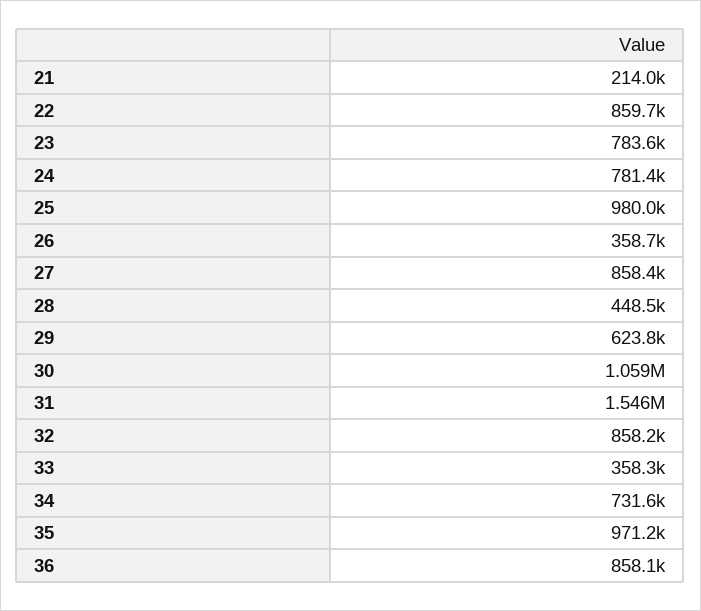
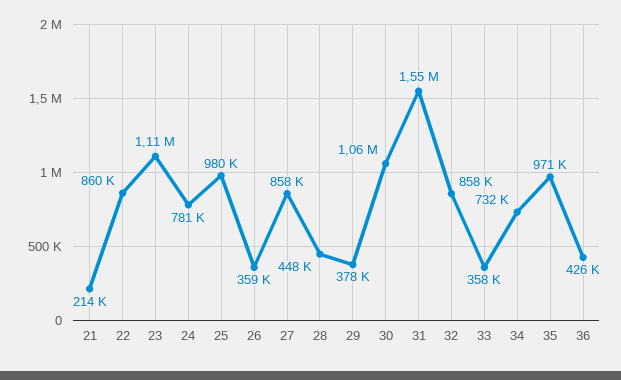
23: 783600 -> 1110000
29: 623800 -> 378000
36: 858100 -> 426000

